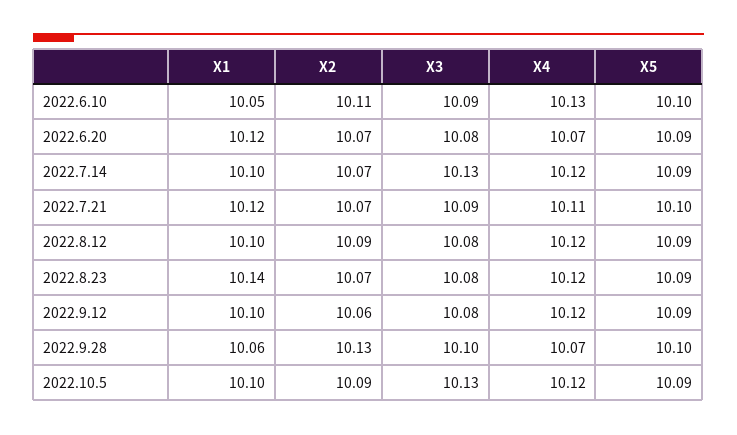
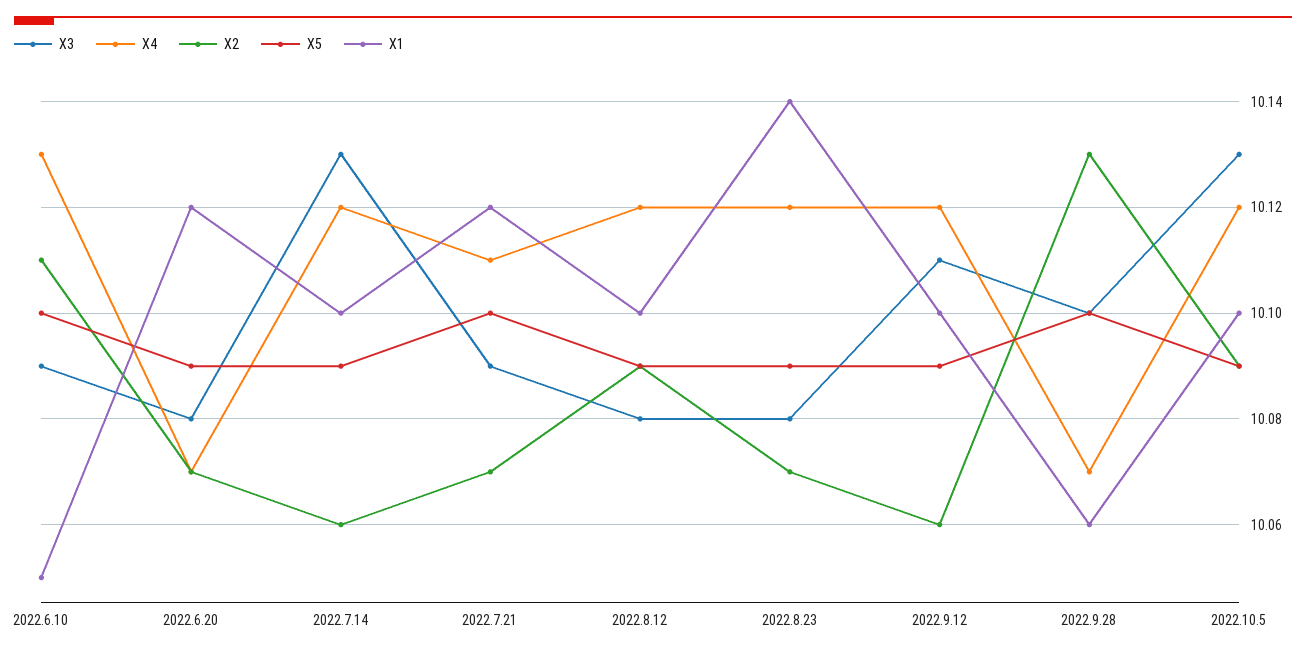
X2, 2022.7.14: 10.07 -> 10.06
X3, 2022.9.12: 10.08 -> 10.11

